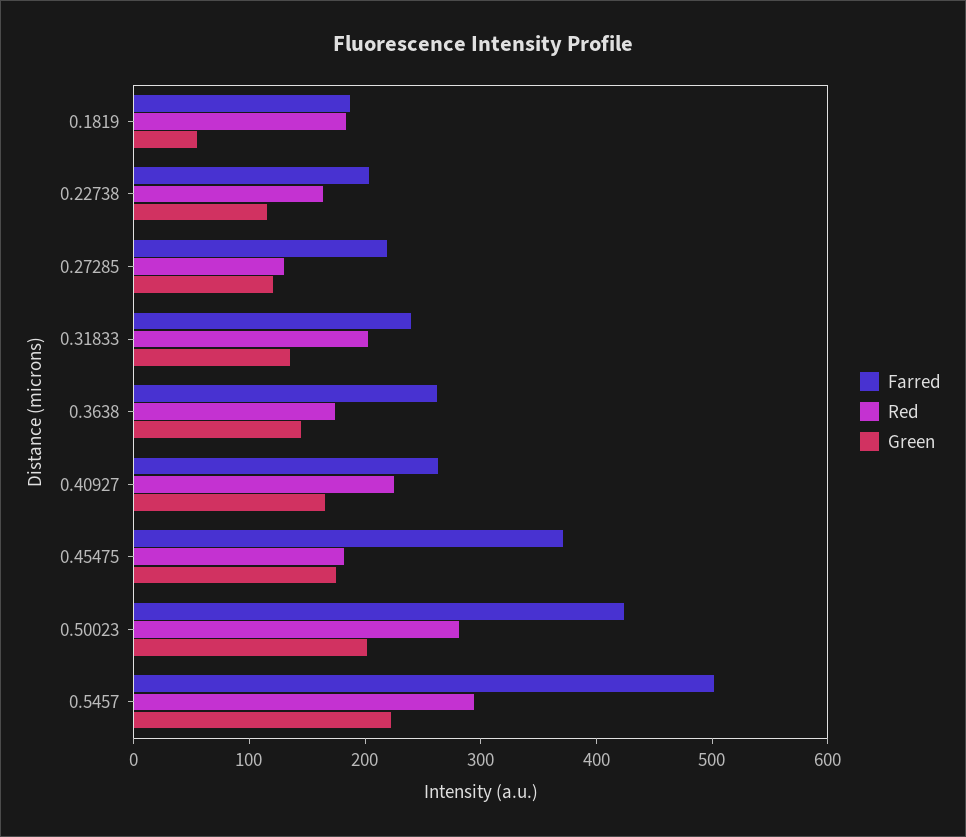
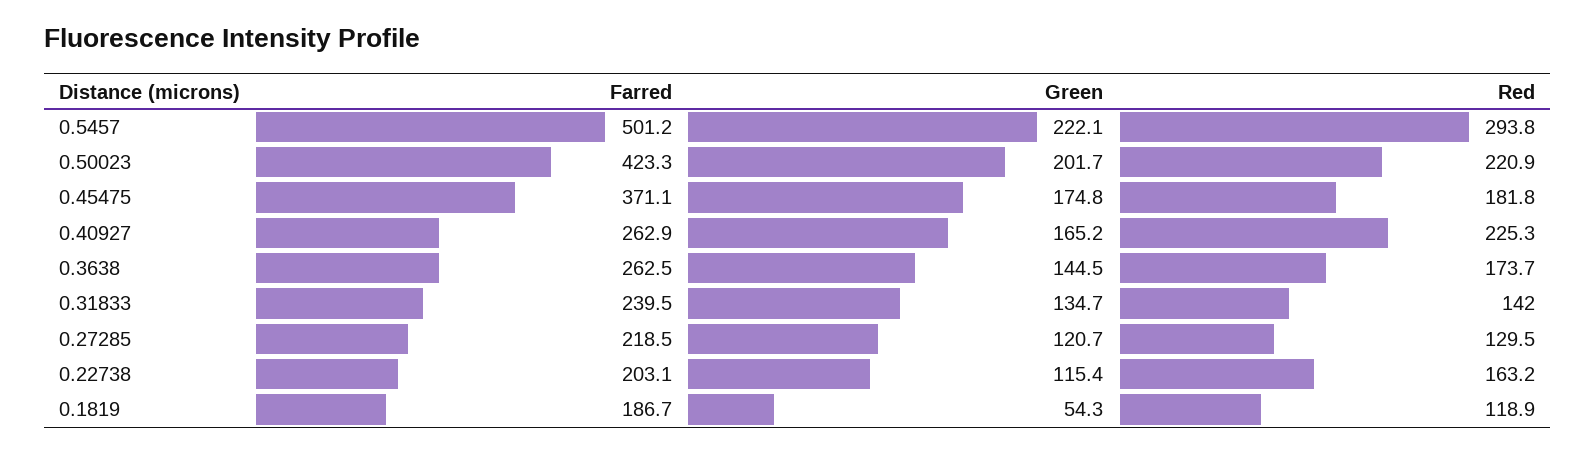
Red, 0.1819: 180 -> 118.9
Red, 0.31833: 200 -> 142
Red, 0.50023: 280 -> 220.9

